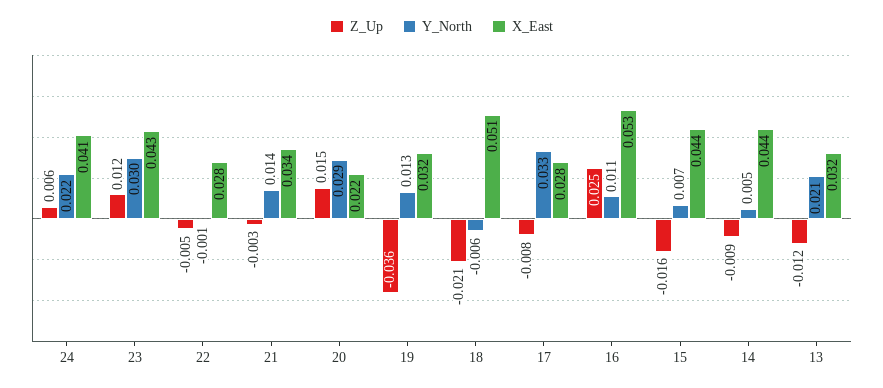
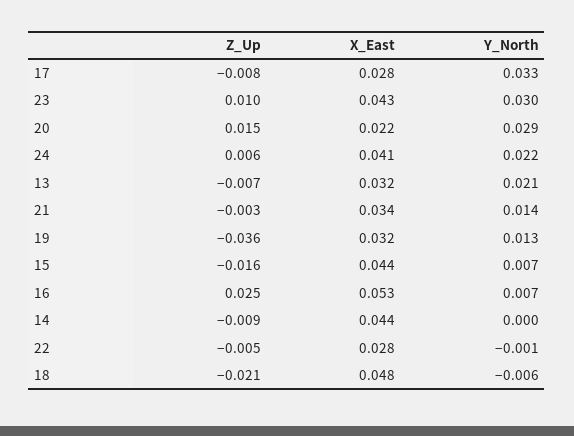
Z_Up, 23: 0.012 -> 0.01
X_East, 18: 0.051 -> 0.048
Y_North, 16: 0.011 -> 0.007
Y_North, 14: 0.005 -> 0
Z_Up, 13: -0.012 -> -0.007

